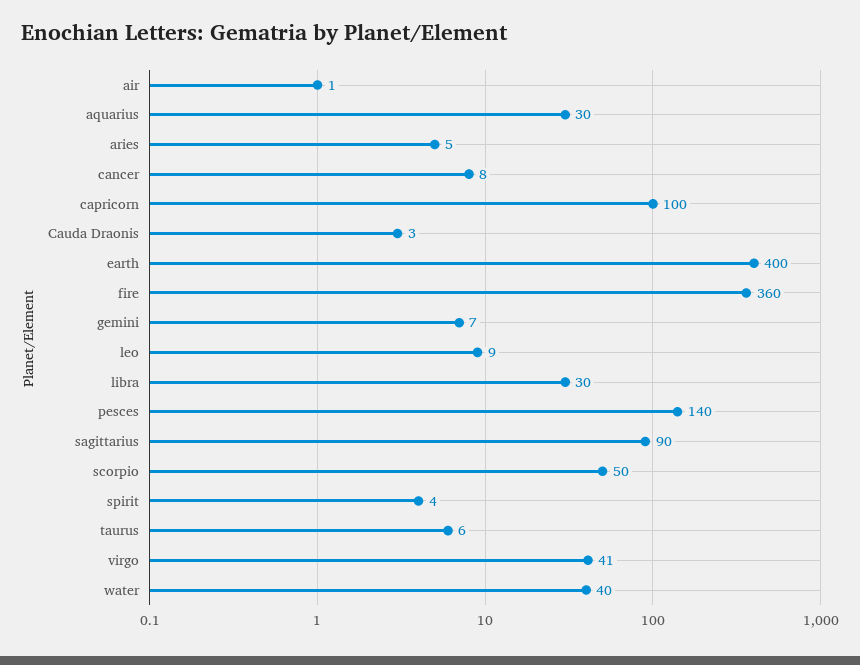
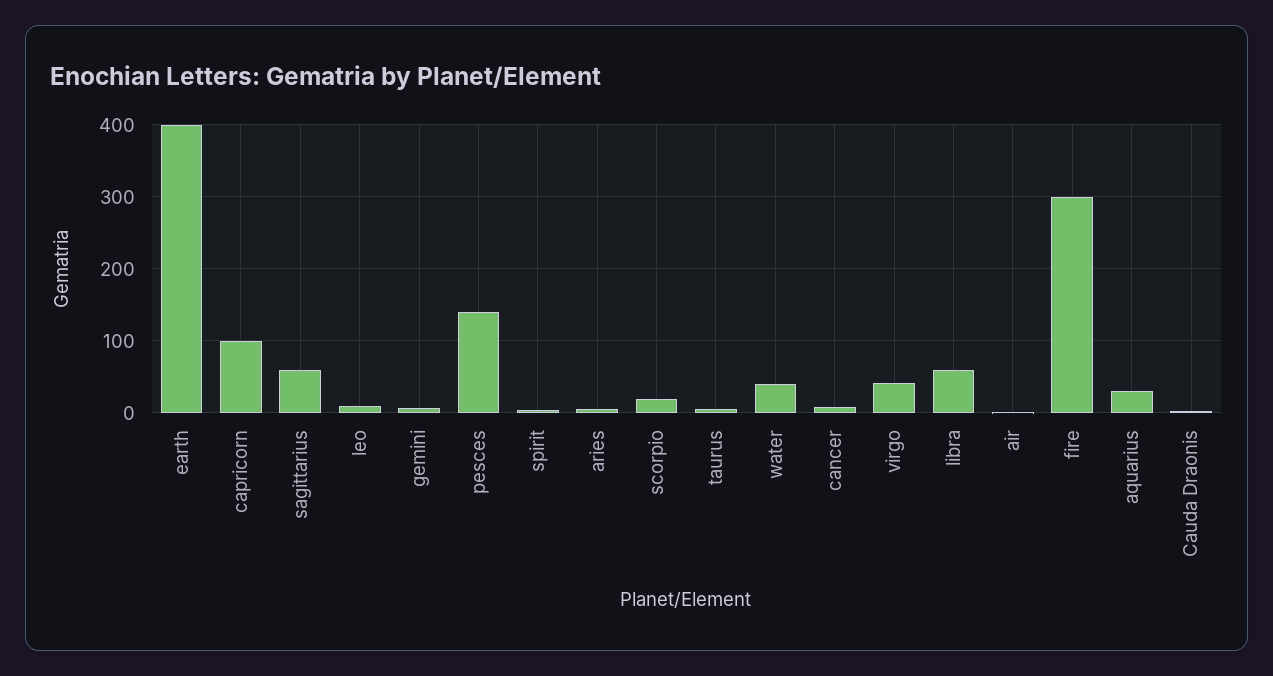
fire: 360 -> 300
libra: 30 -> 60
sagittarius: 90 -> 60
scorpio: 50 -> 20

